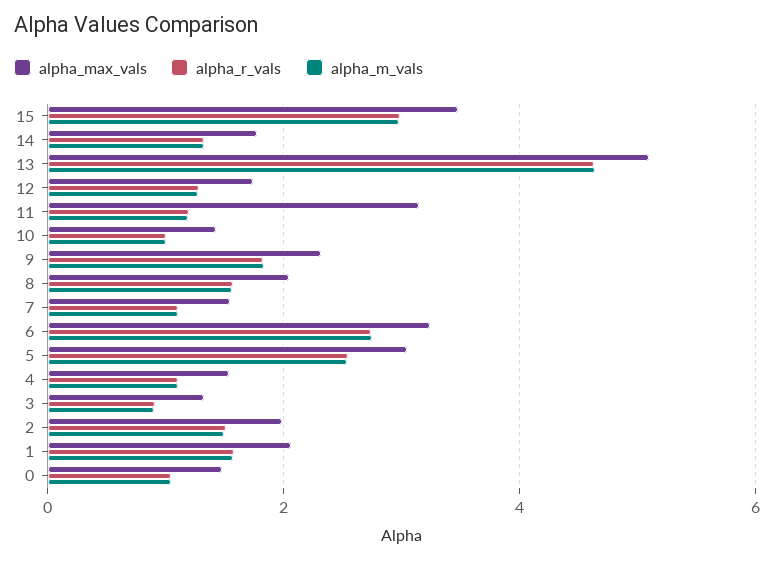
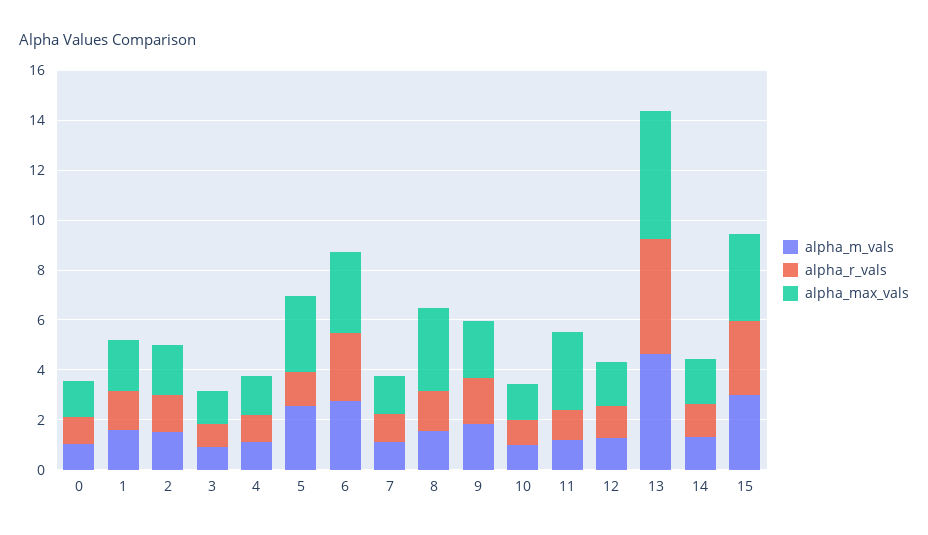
alpha_max_vals, 8: 2 -> 3.5
alpha_r_vals, 5: 2.6 -> 1.5

